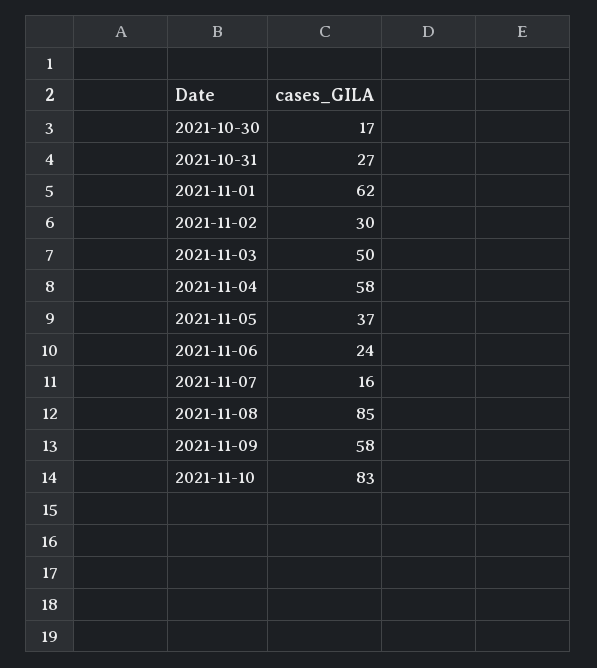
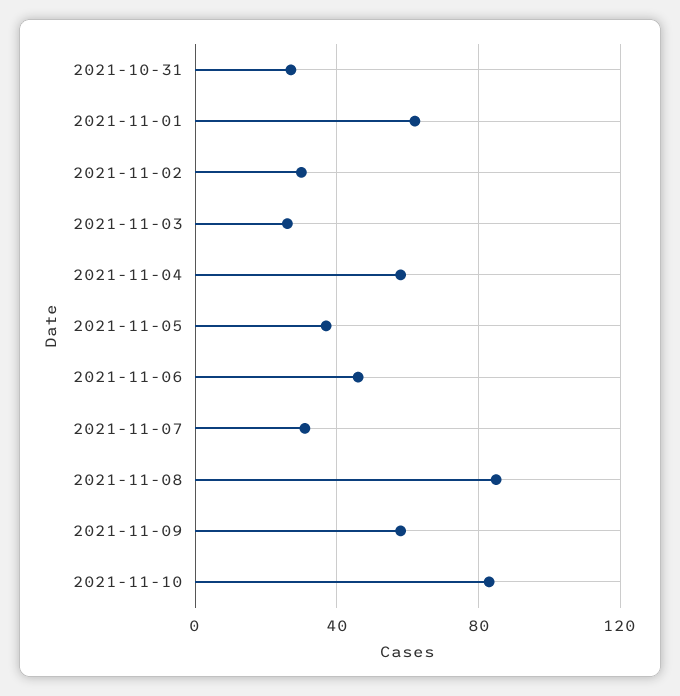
2021-10-30: 17 -> none
2021-11-03: 50 -> 25
2021-11-06: 24 -> 45
2021-11-07: 16 -> 30

